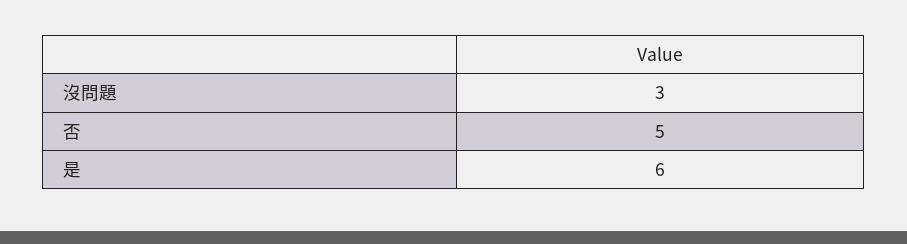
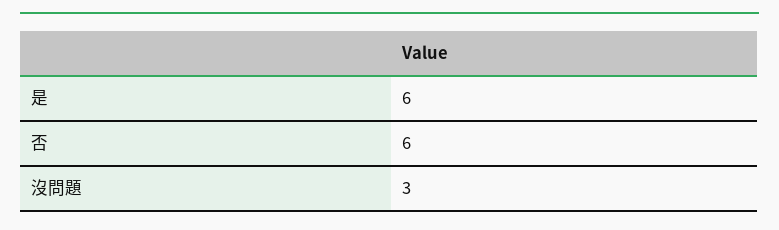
否: 5 -> 6

